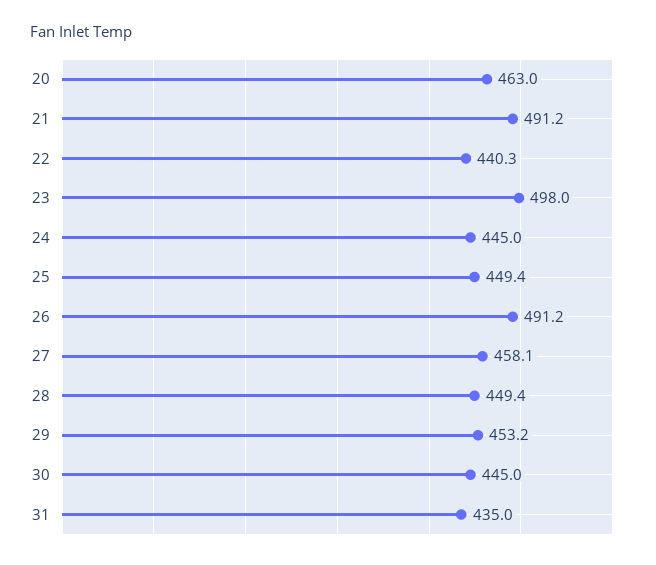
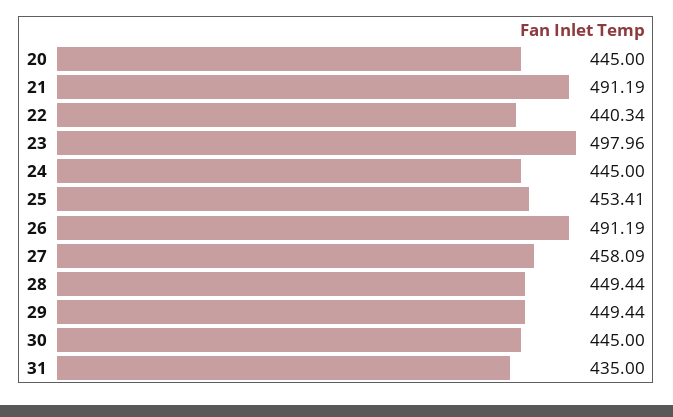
20: 463 -> 445
25: 449.4 -> 453.41
29: 453.2 -> 449.44

